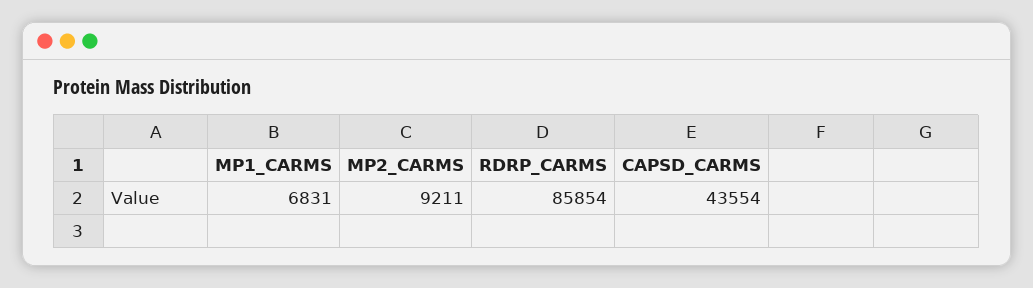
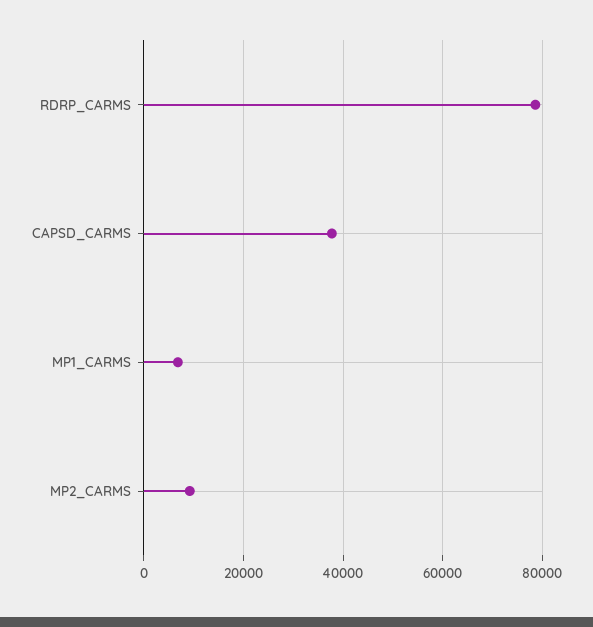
RDRP_CARMS: 85854 -> 78000
CAPSD_CARMS: 43554 -> 38000

